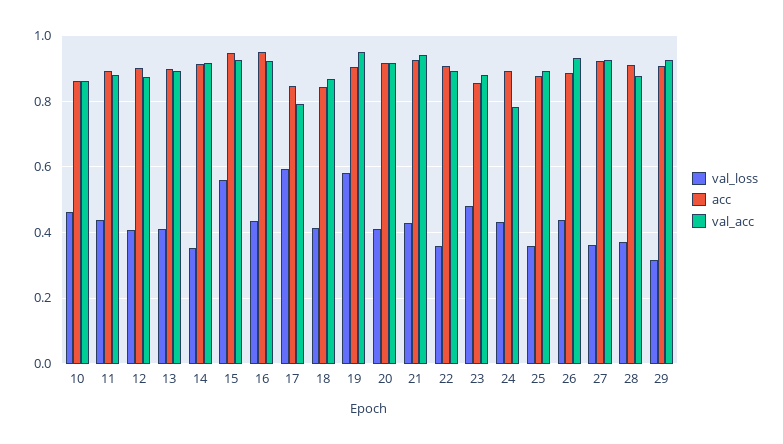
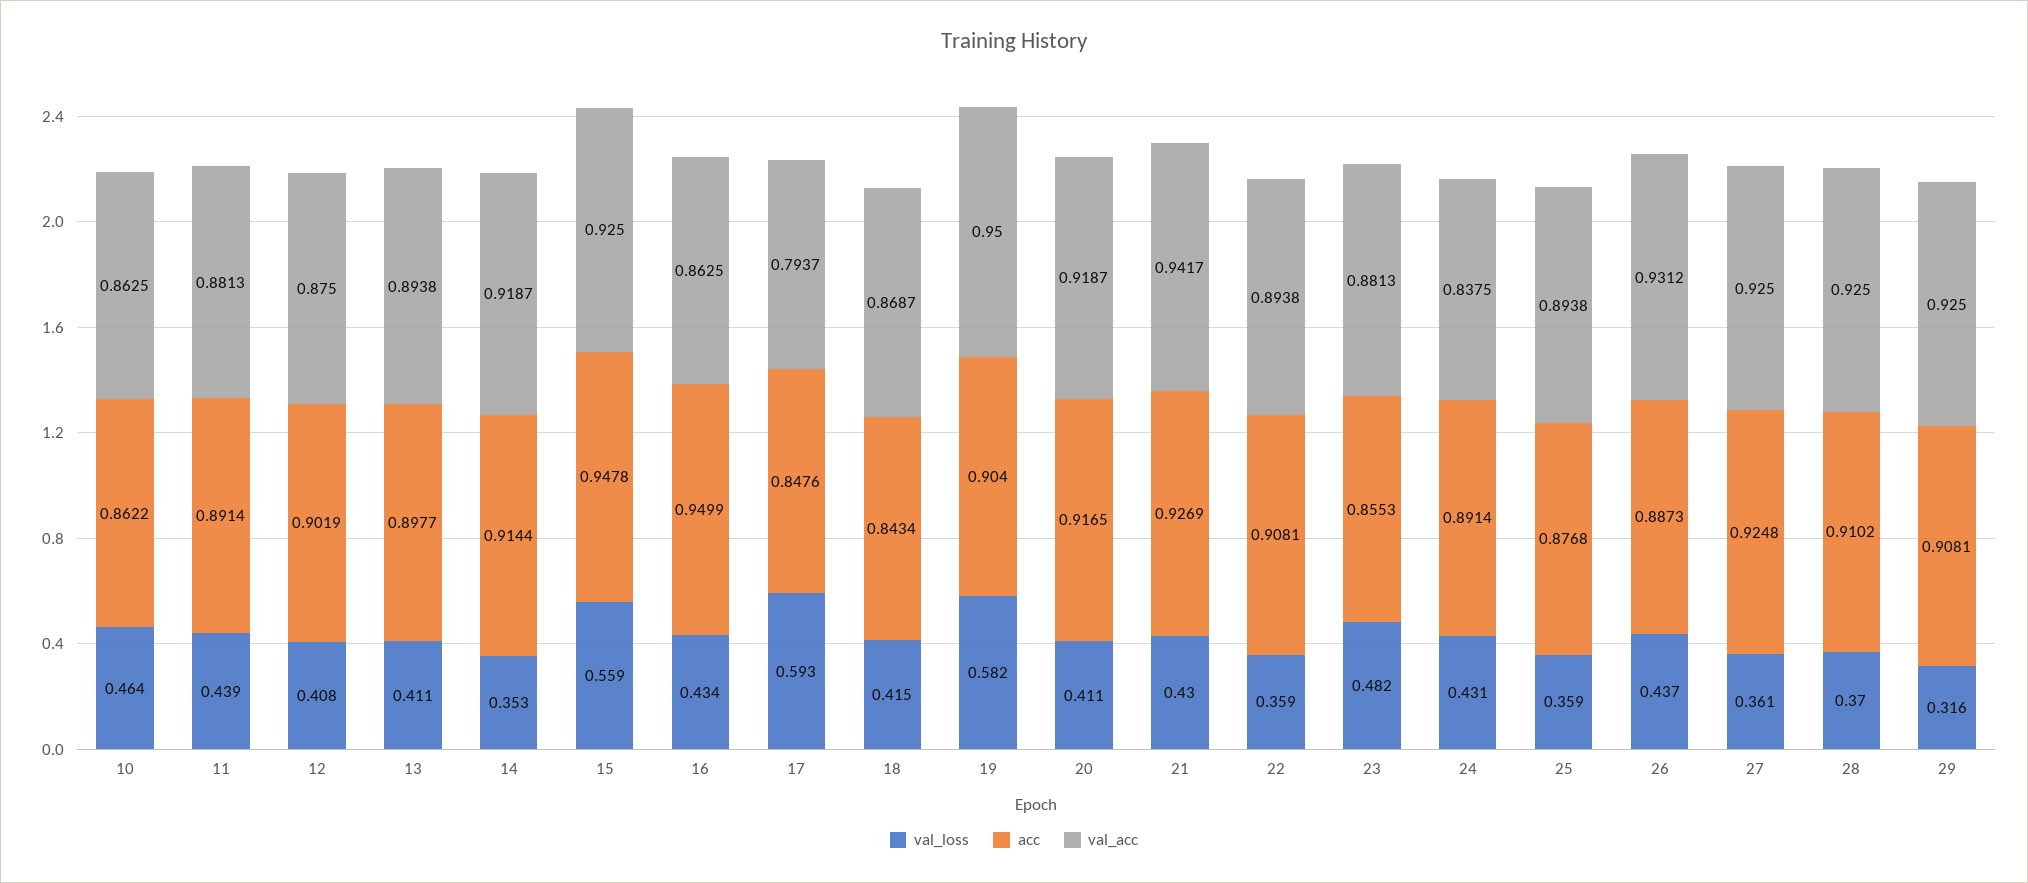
val_acc, 16: 0.92 -> 0.8625
val_acc, 24: 0.78 -> 0.8375
val_acc, 28: 0.88 -> 0.925

